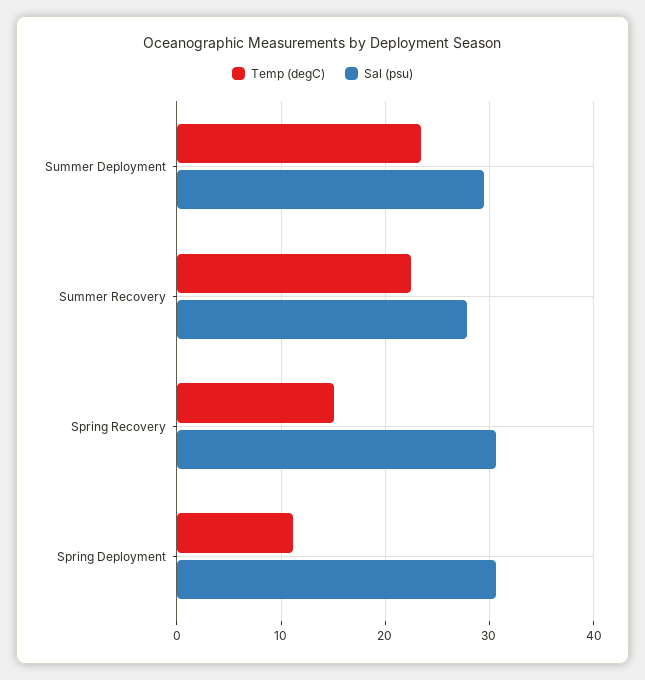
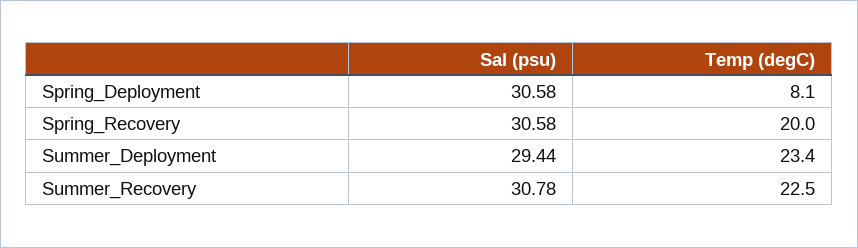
Sal (psu), Summer Recovery: 28 -> 30.78
Temp (degC), Spring Recovery: 15 -> 20
Temp (degC), Spring Deployment: 11 -> 8.1

